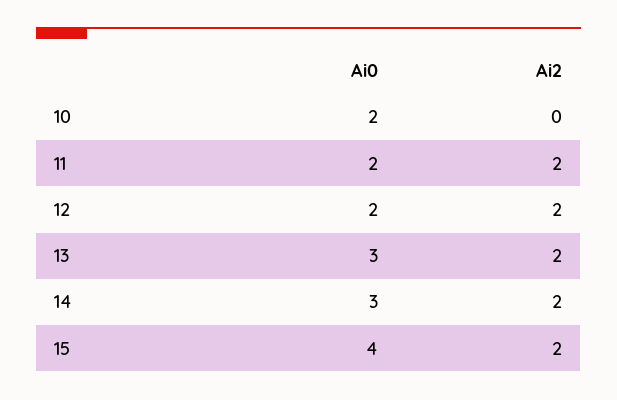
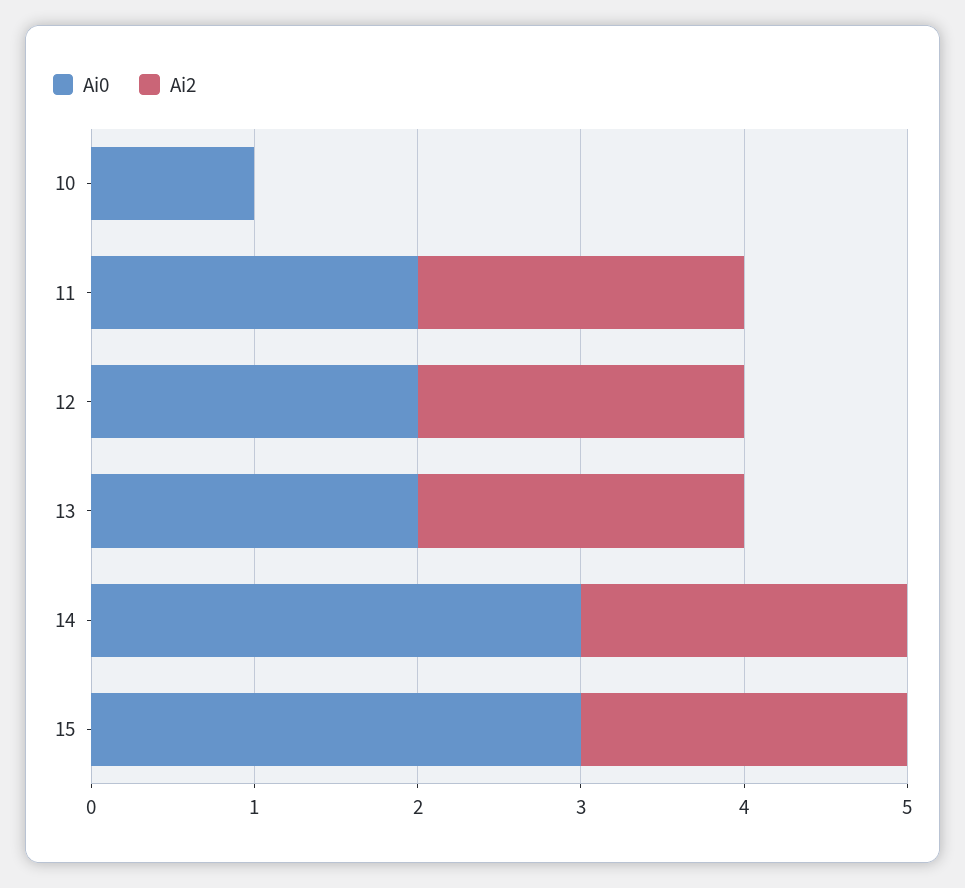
Ai0, 10: 2 -> 1
Ai0, 13: 3 -> 2
Ai0, 15: 4 -> 3

